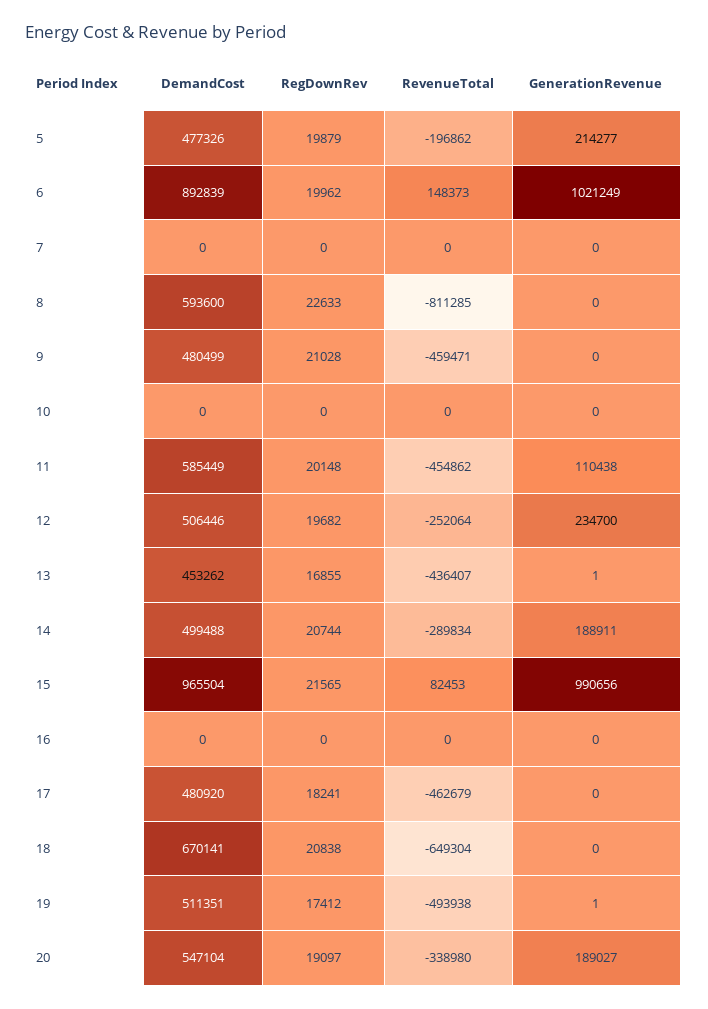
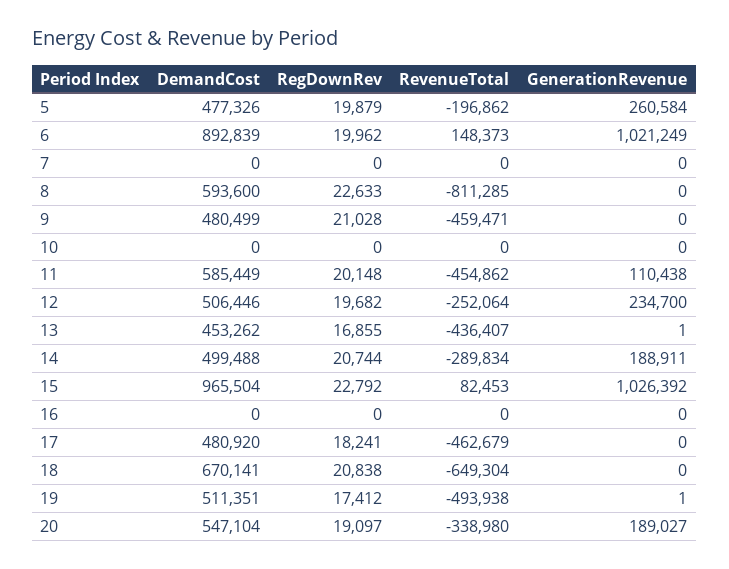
GenerationRevenue, 5: 214277 -> 260584
RegDownRev, 15: 21565 -> 22792
GenerationRevenue, 15: 990656 -> 1026392

